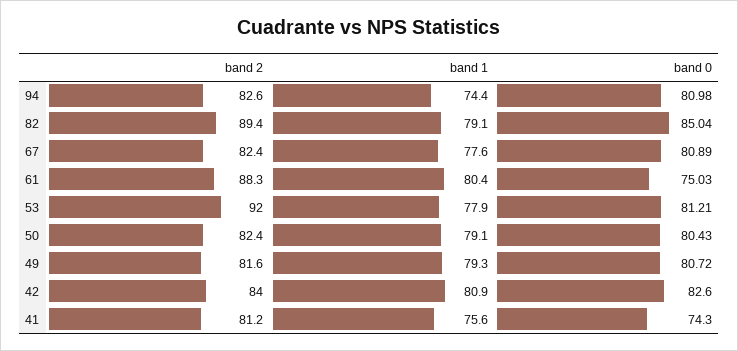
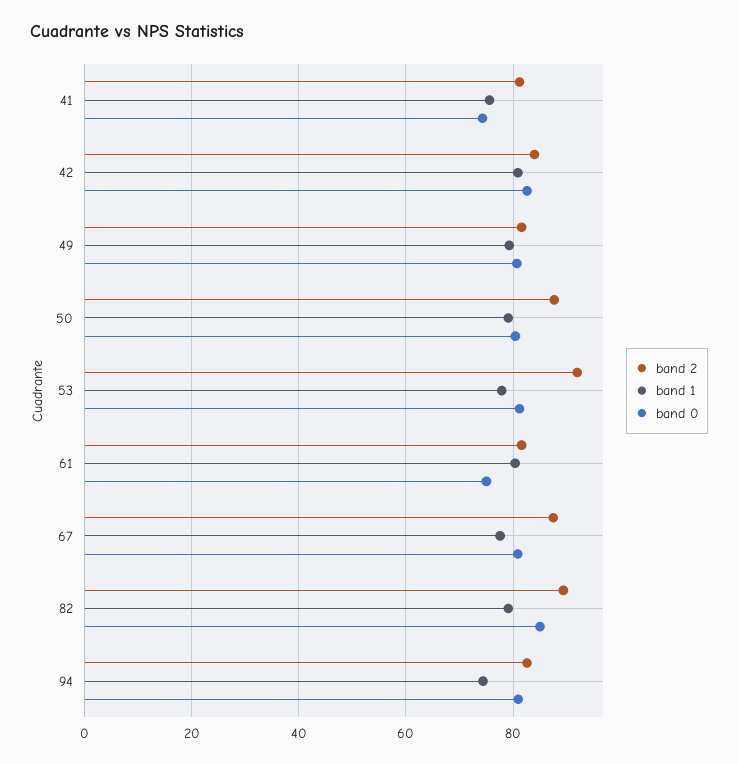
band 2, 67: 82.4 -> 88
band 2, 61: 88.3 -> 82
band 2, 50: 82.4 -> 88

